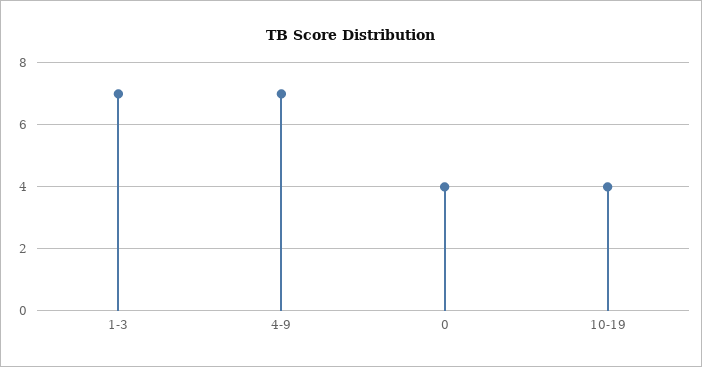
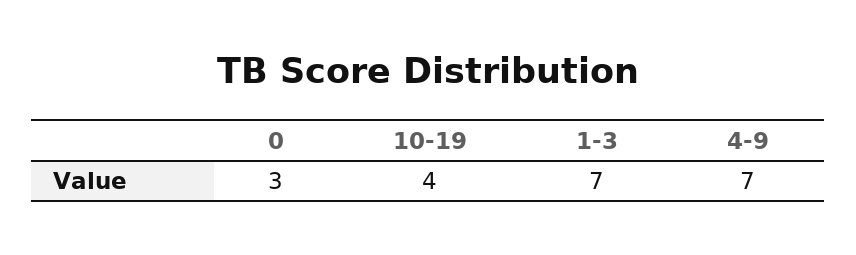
0: 4 -> 3

